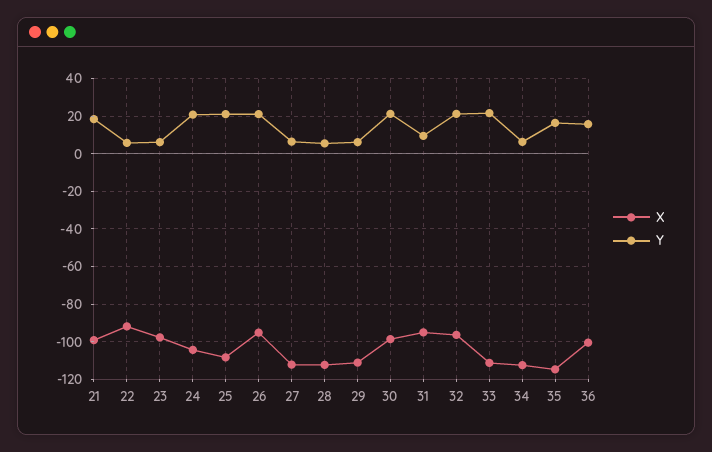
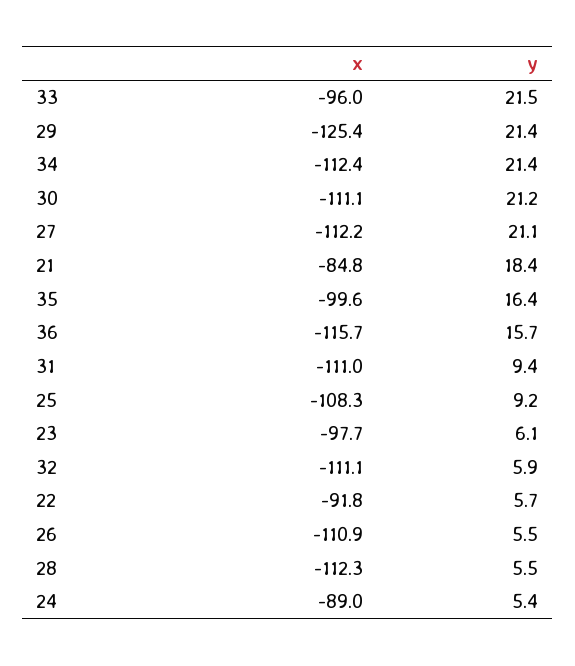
X, 21: -100 -> -84.8
X, 24: -105 -> -89
Y, 24: 20 -> 5.4
Y, 25: 20 -> 9.2
X, 26: -95 -> -110.9
Y, 26: 20 -> 5.5
Y, 27: 5 -> 21.1
X, 29: -110 -> -125.4
Y, 29: 5 -> 21.4
X, 30: -100 -> -111.1
X, 31: -95 -> -111
X, 32: -95 -> -111.1
Y, 32: 20 -> 5.9
X, 33: -110 -> -96
Y, 34: 5 -> 21.4
X, 35: -115 -> -99.6
X, 36: -100 -> -115.7

